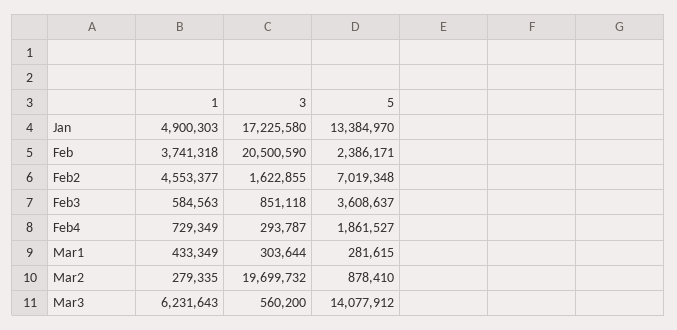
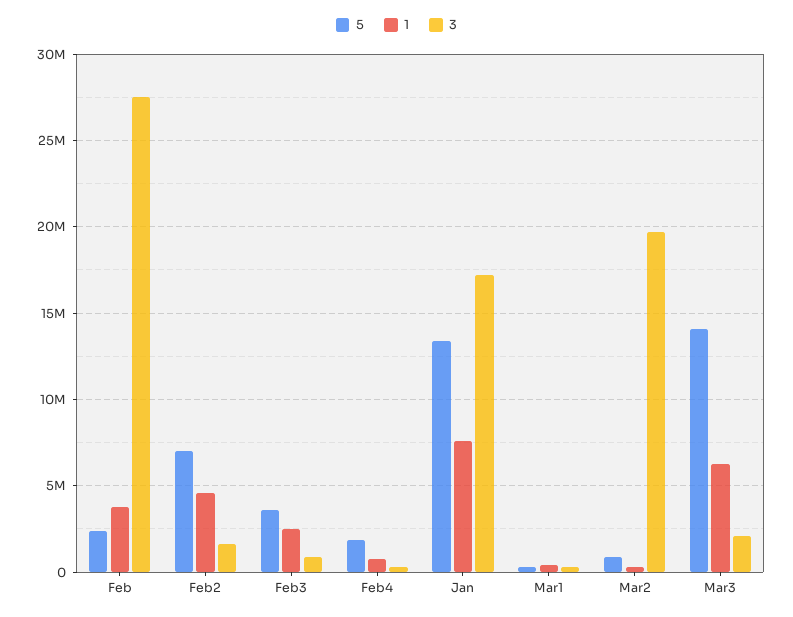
1, Jan: 4900303 -> 7500000
3, Feb: 20500590 -> 27500000
1, Feb3: 584563 -> 2500000
3, Mar3: 560200 -> 2000000

